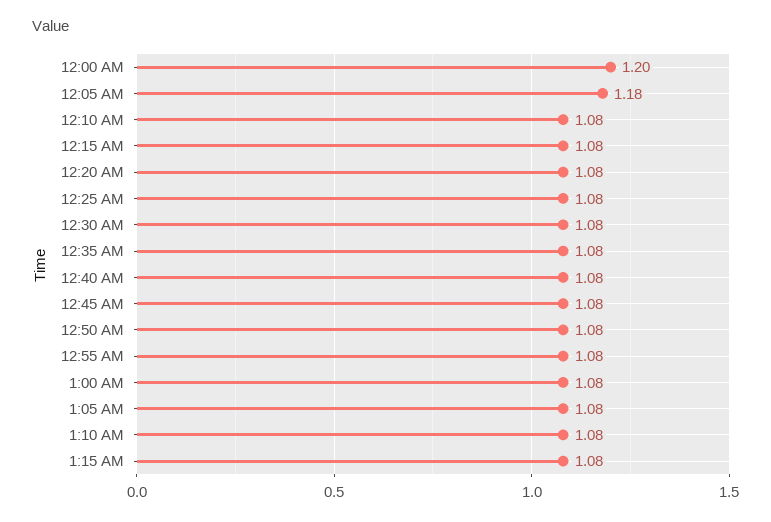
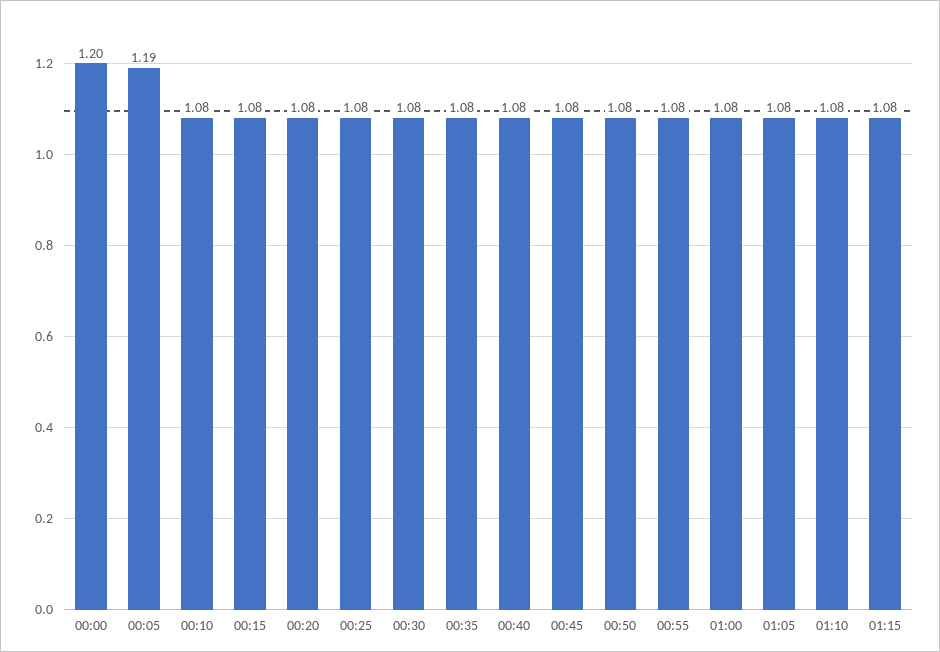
12:05 AM: 1.18 -> 1.19

